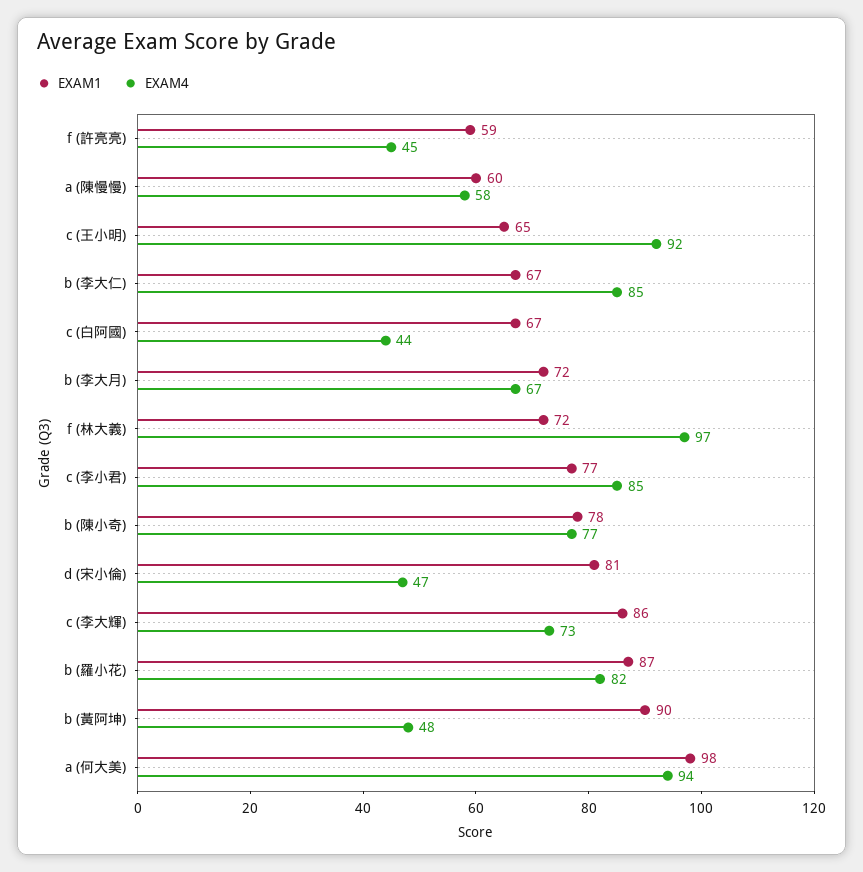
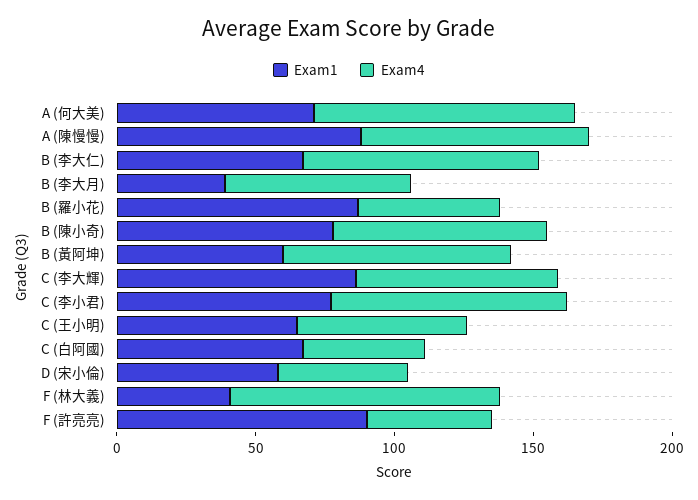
EXAM1, f (許亮亮): 59 -> 90
EXAM1, a (陳慢慢): 60 -> 90
EXAM4, a (陳慢慢): 58 -> 80
EXAM4, c (王小明): 92 -> 60
EXAM1, b (李大月): 72 -> 40
EXAM1, f (林大義): 72 -> 40
EXAM1, d (宋小倫): 81 -> 60
EXAM4, b (羅小花): 82 -> 50
EXAM1, b (黃阿坤): 90 -> 60
EXAM4, b (黃阿坤): 48 -> 80
EXAM1, a (何大美): 98 -> 70

